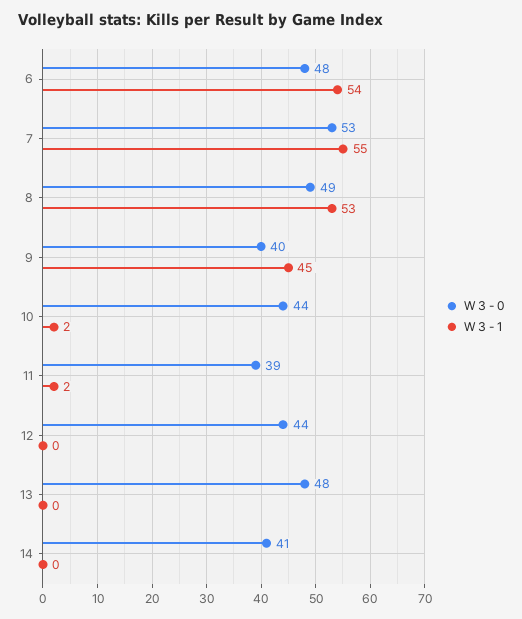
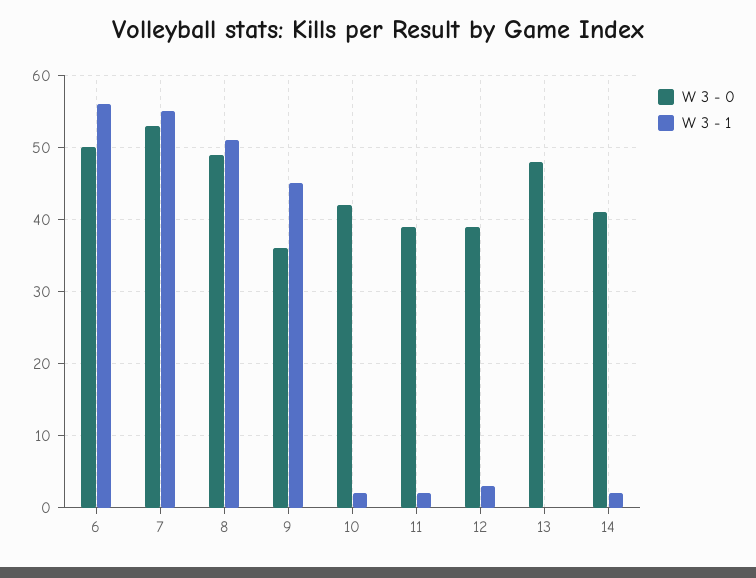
W 3 - 0, 6: 48 -> 50
W 3 - 1, 6: 54 -> 56
W 3 - 1, 8: 53 -> 51
W 3 - 0, 9: 40 -> 36
W 3 - 0, 10: 44 -> 42
W 3 - 0, 12: 44 -> 39
W 3 - 1, 12: 0 -> 3
W 3 - 1, 14: 0 -> 2

